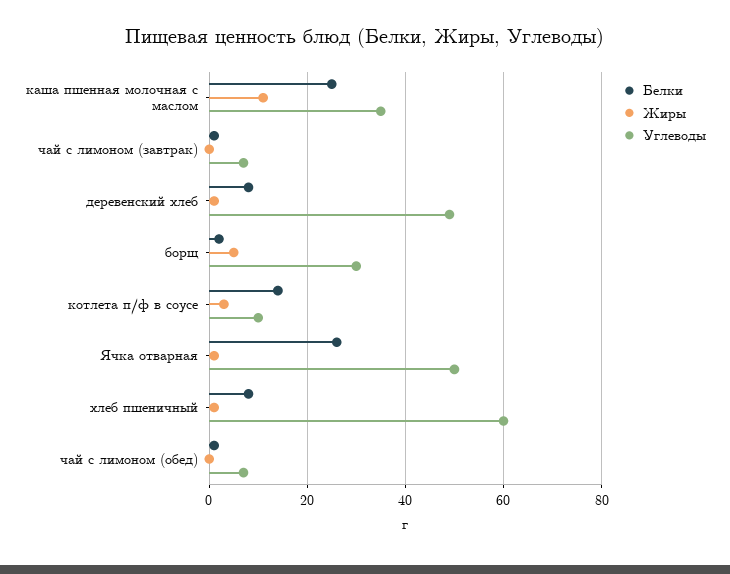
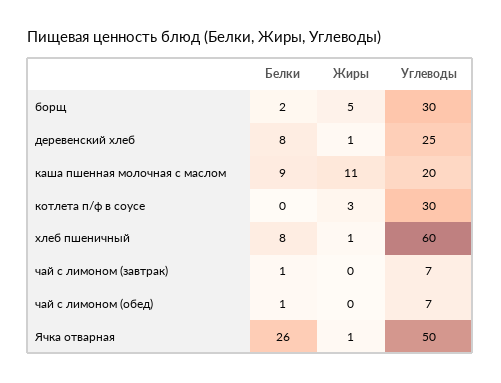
Белки, каша пшенная молочная с маслом: 25 -> 9
Углеводы, каша пшенная молочная с маслом: 35 -> 20
Углеводы, деревенский хлеб: 50 -> 25
Белки, котлета п/ф в соусе: 15 -> 0
Углеводы, котлета п/ф в соусе: 10 -> 30

